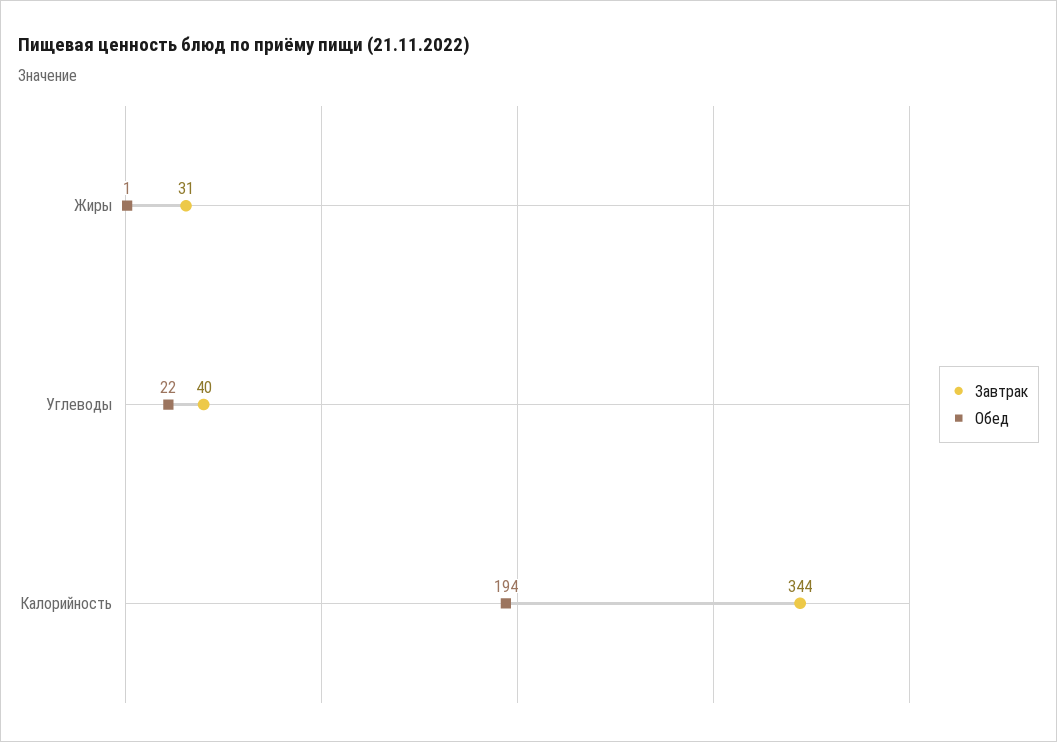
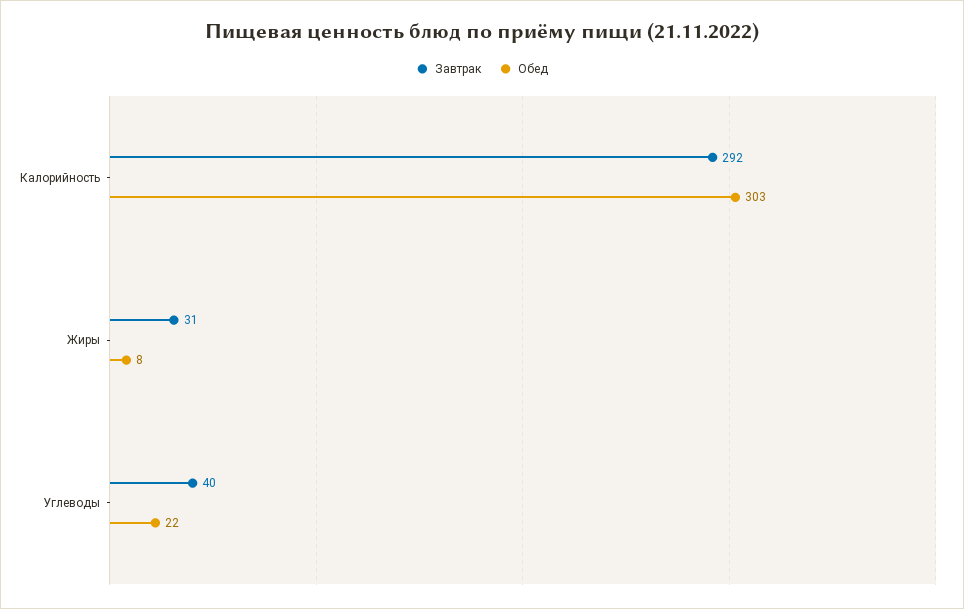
Обед, Жиры: 1 -> 8
Завтрак, Калорийность: 344 -> 292
Обед, Калорийность: 194 -> 303

